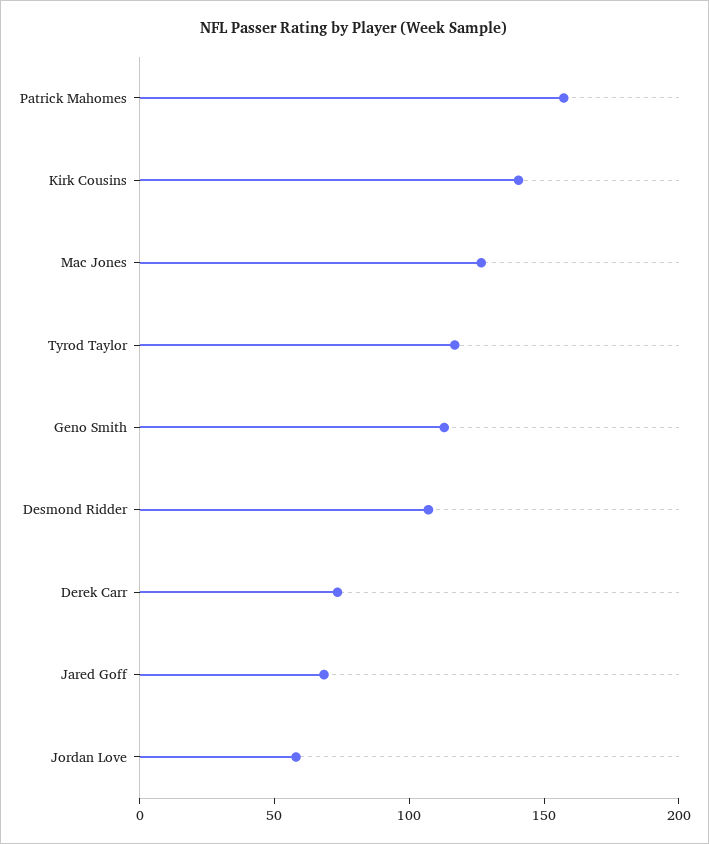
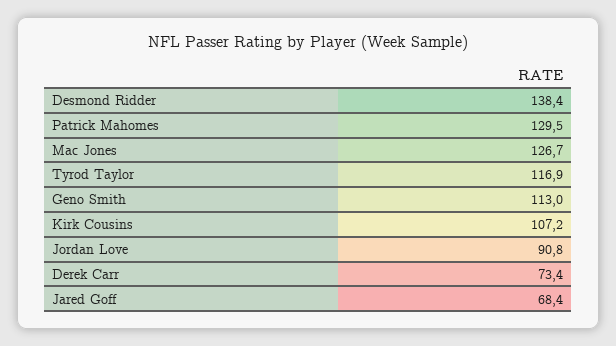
Patrick Mahomes: 160 -> 129.5
Kirk Cousins: 140 -> 107.2
Desmond Ridder: 110 -> 138.4
Jordan Love: 60 -> 90.8

